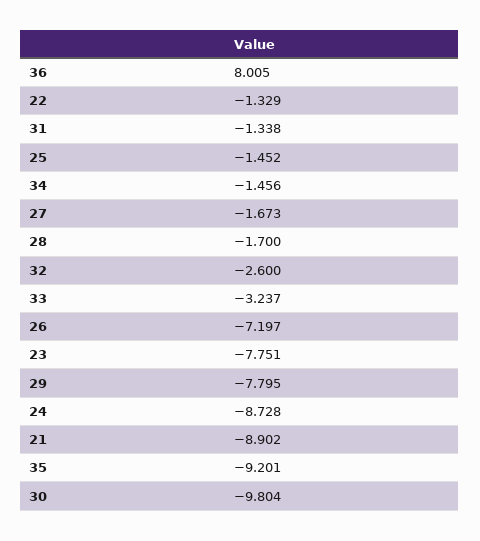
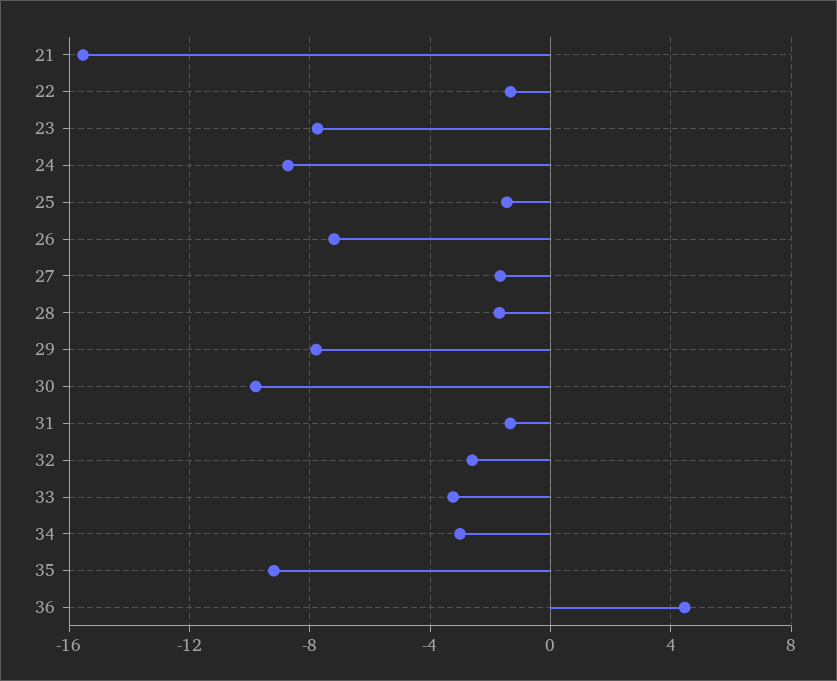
36: 8.005 -> 4.5
34: -1.456 -> -3
21: -8.902 -> -15.5

